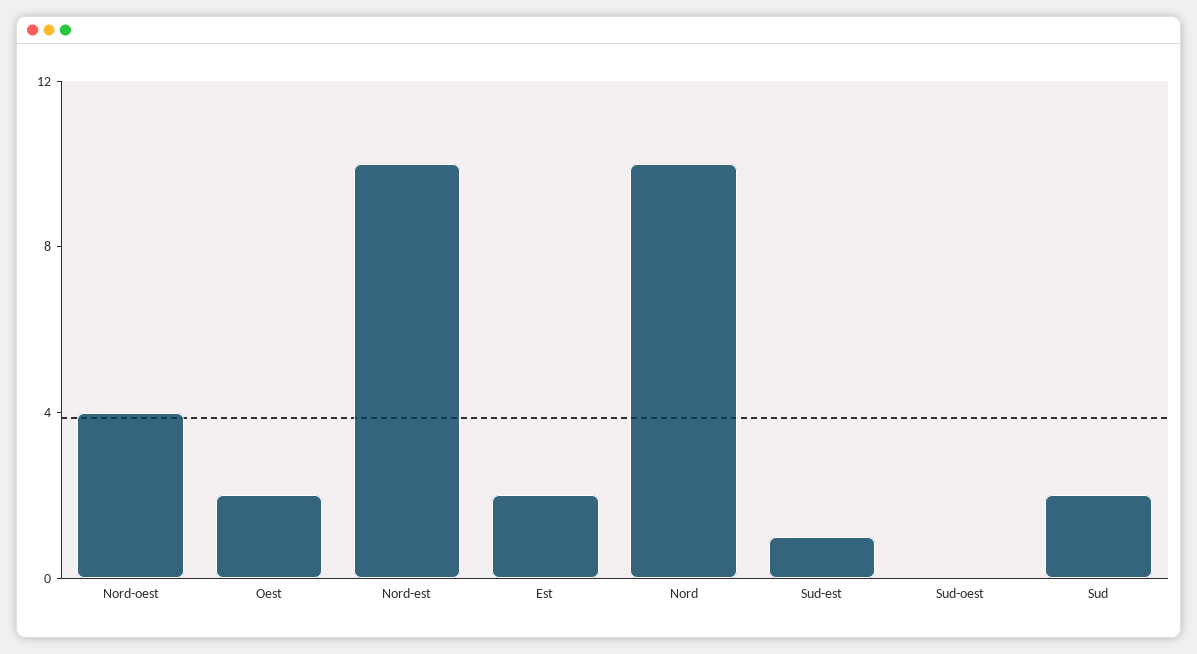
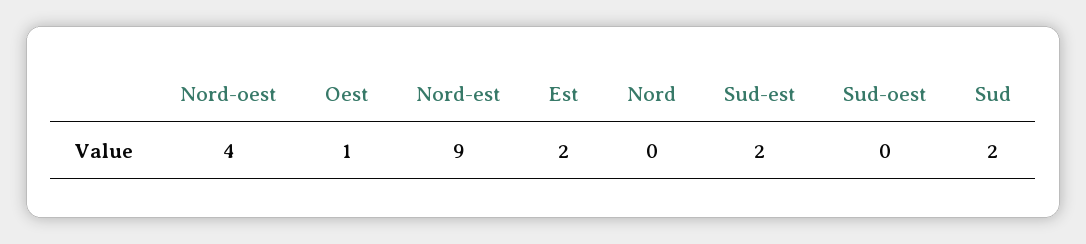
Oest: 2 -> 1
Nord-est: 10 -> 9
Nord: 10 -> 0
Sud-est: 1 -> 2

